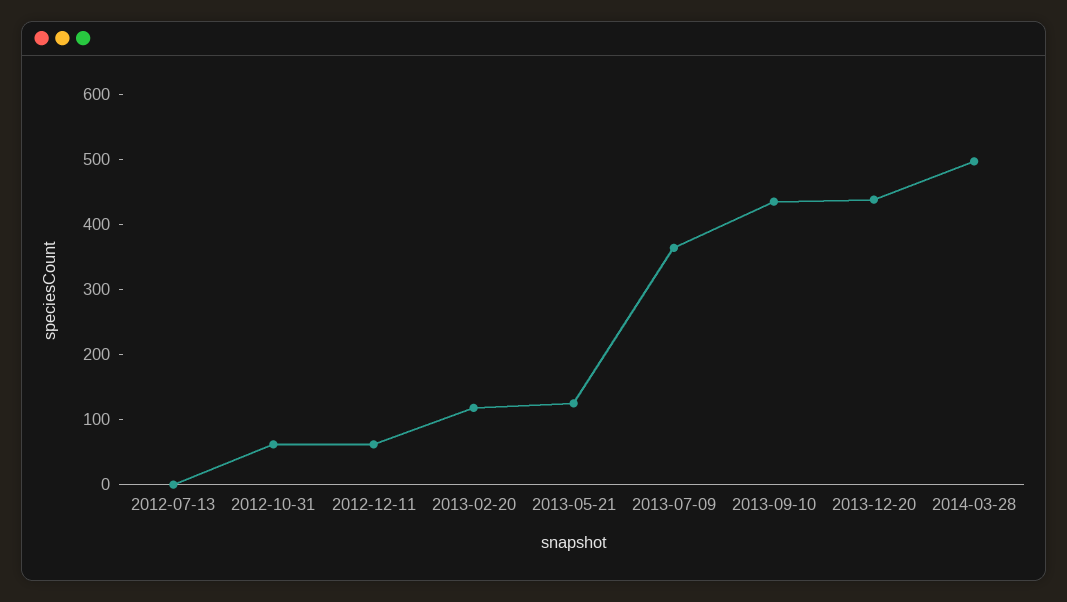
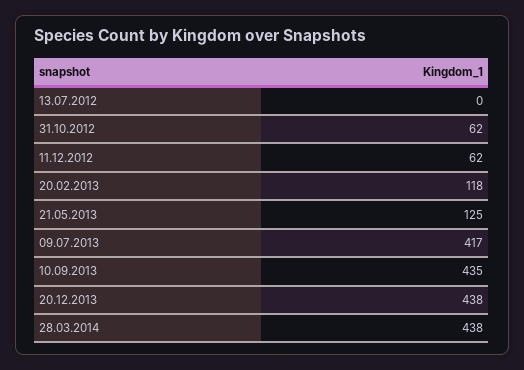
2013-07-09: 360 -> 417
2014-03-28: 500 -> 438

